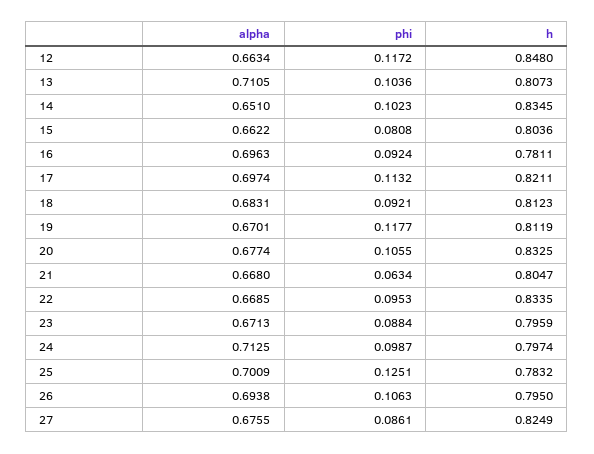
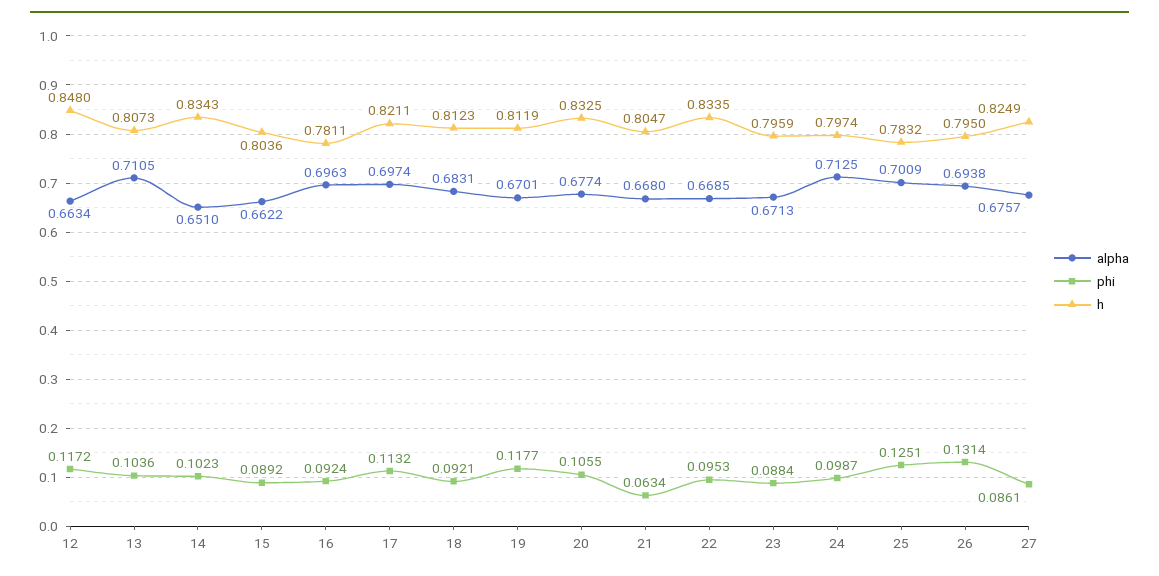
h, 14: 0.8345 -> 0.8343
phi, 15: 0.0808 -> 0.0892
phi, 26: 0.1063 -> 0.1314
alpha, 27: 0.6755 -> 0.6757

